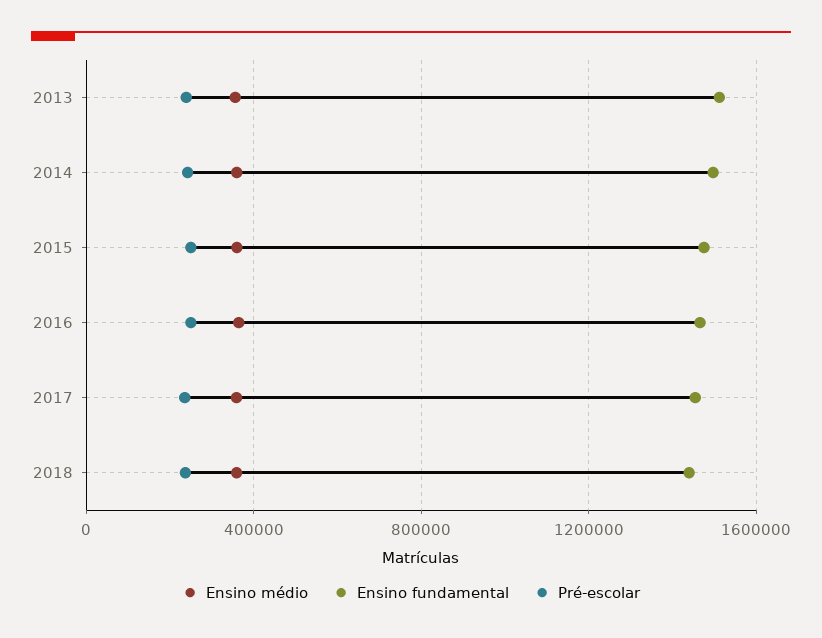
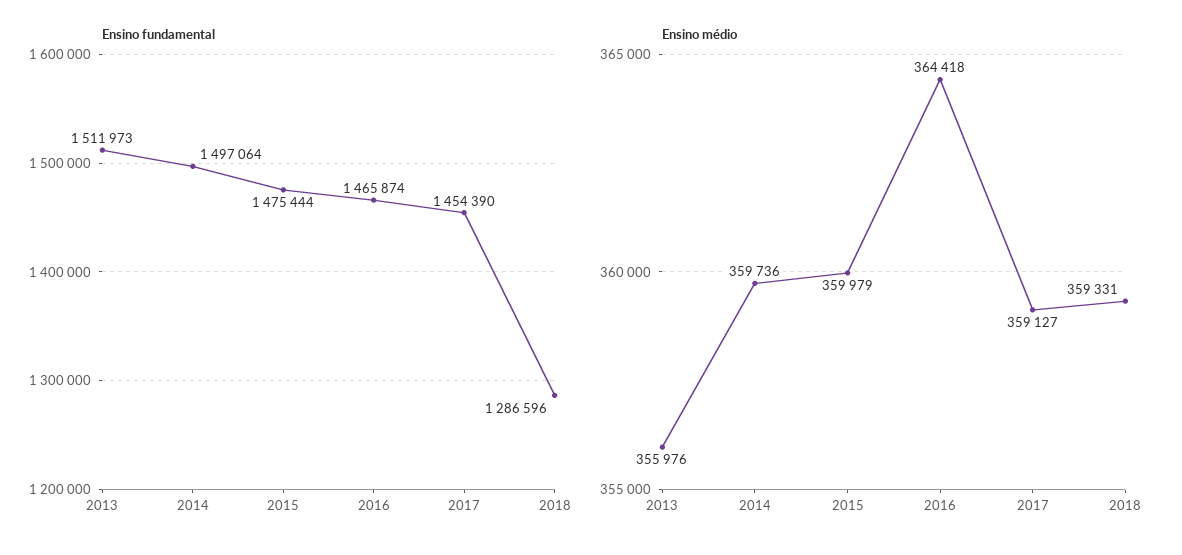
Pré-escolar, 2013: 250000 -> none
Pré-escolar, 2014: 250000 -> none
Pré-escolar, 2015: 250000 -> none
Pré-escolar, 2016: 250000 -> none
Pré-escolar, 2017: 250000 -> none
Ensino fundamental, 2018: 1450000 -> 1286596
Pré-escolar, 2018: 250000 -> none

